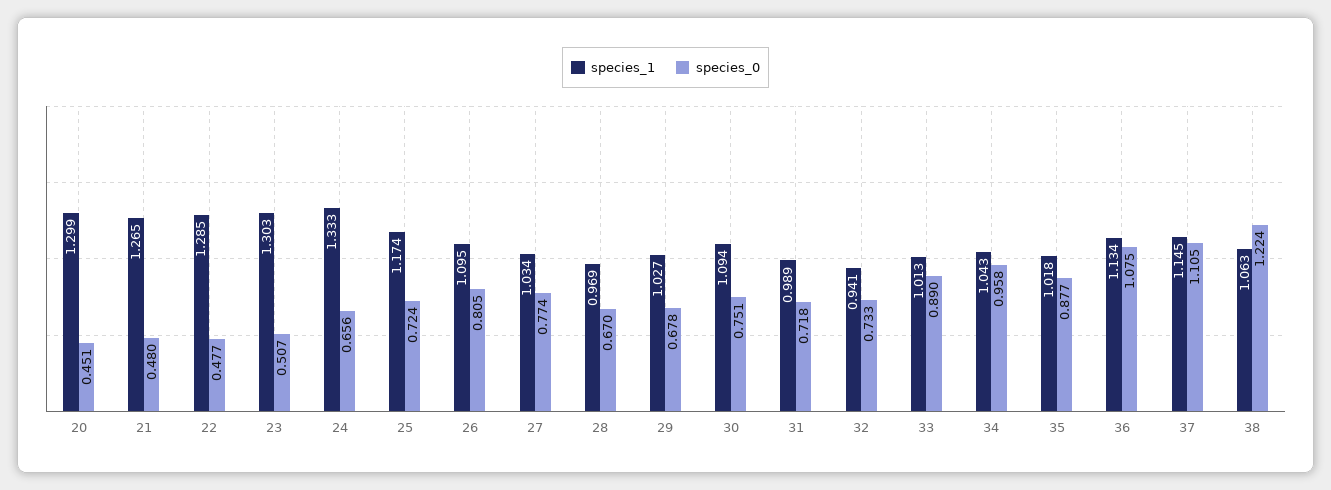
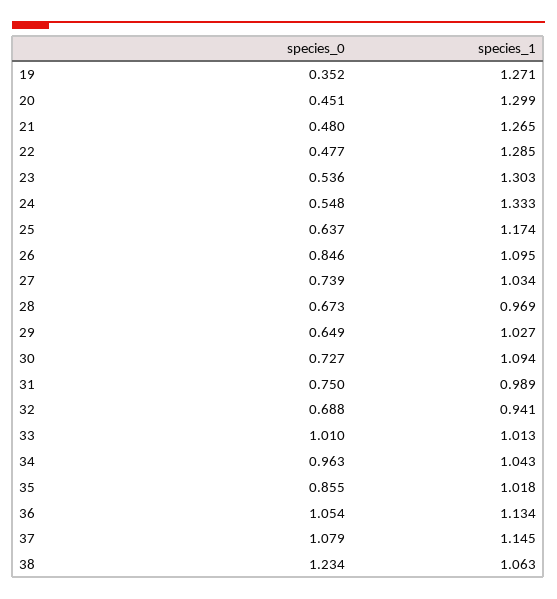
species_0, 23: 0.507 -> 0.536
species_0, 24: 0.656 -> 0.548
species_0, 25: 0.724 -> 0.637
species_0, 26: 0.805 -> 0.846
species_0, 27: 0.774 -> 0.739
species_0, 28: 0.67 -> 0.673
species_0, 29: 0.678 -> 0.649
species_0, 30: 0.751 -> 0.727
species_0, 31: 0.718 -> 0.75
species_0, 32: 0.733 -> 0.688
species_0, 33: 0.89 -> 1.01
species_0, 34: 0.958 -> 0.963
species_0, 35: 0.877 -> 0.855
species_0, 36: 1.075 -> 1.054
species_0, 37: 1.105 -> 1.079
species_0, 38: 1.224 -> 1.234
species_0, 19: none -> 0.352
species_1, 19: none -> 1.271

